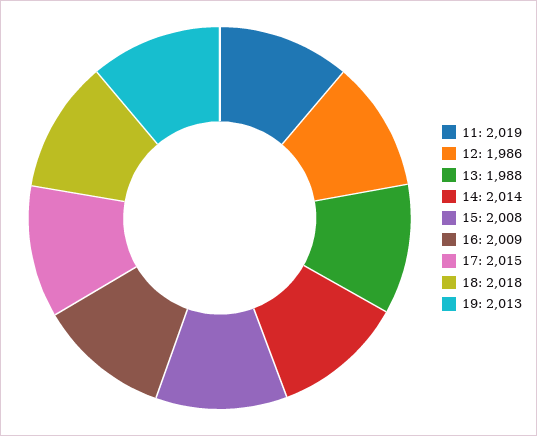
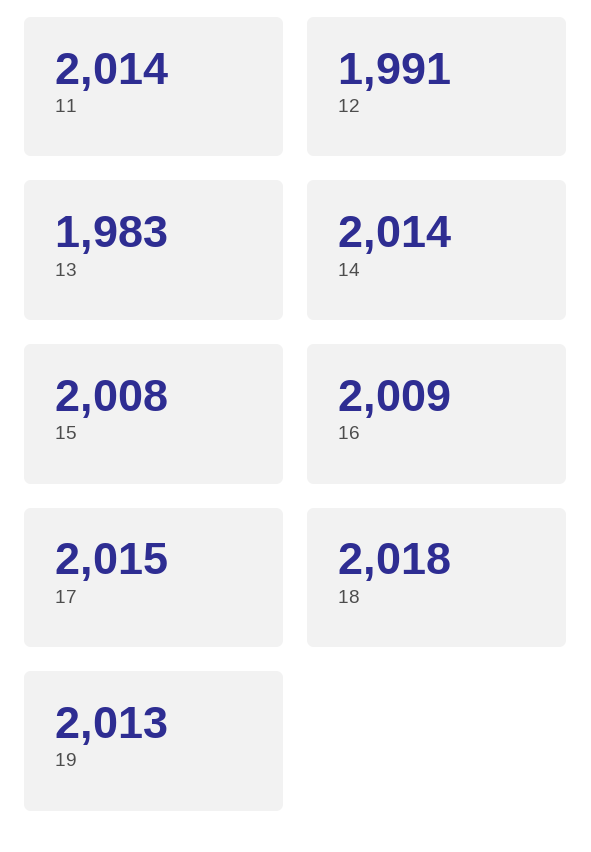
11: 2019 -> 2014
12: 1986 -> 1991
13: 1988 -> 1983

